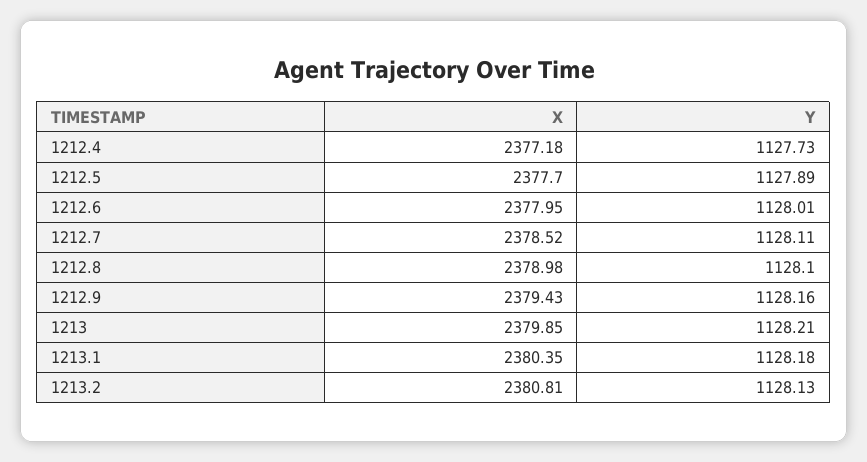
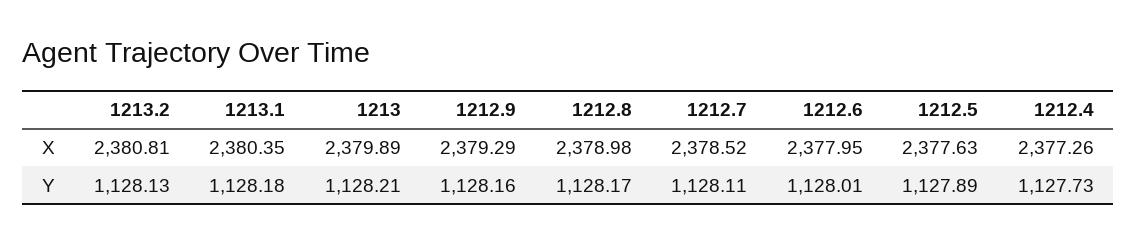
X, 1212.4: 2377.18 -> 2377.26
X, 1212.5: 2377.7 -> 2377.63
Y, 1212.8: 1128.1 -> 1128.17
X, 1212.9: 2379.43 -> 2379.29
X, 1213: 2379.85 -> 2379.89

